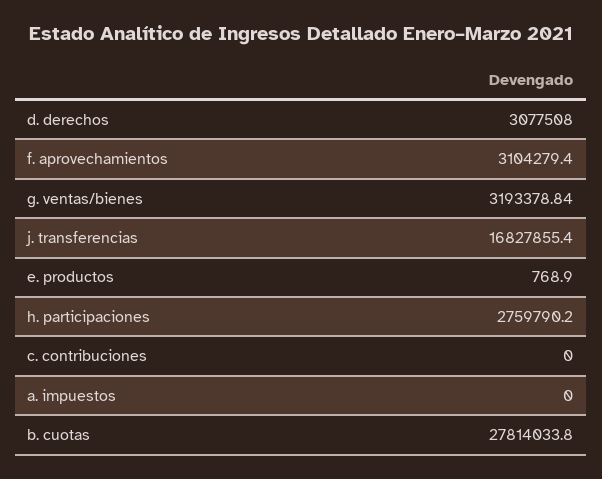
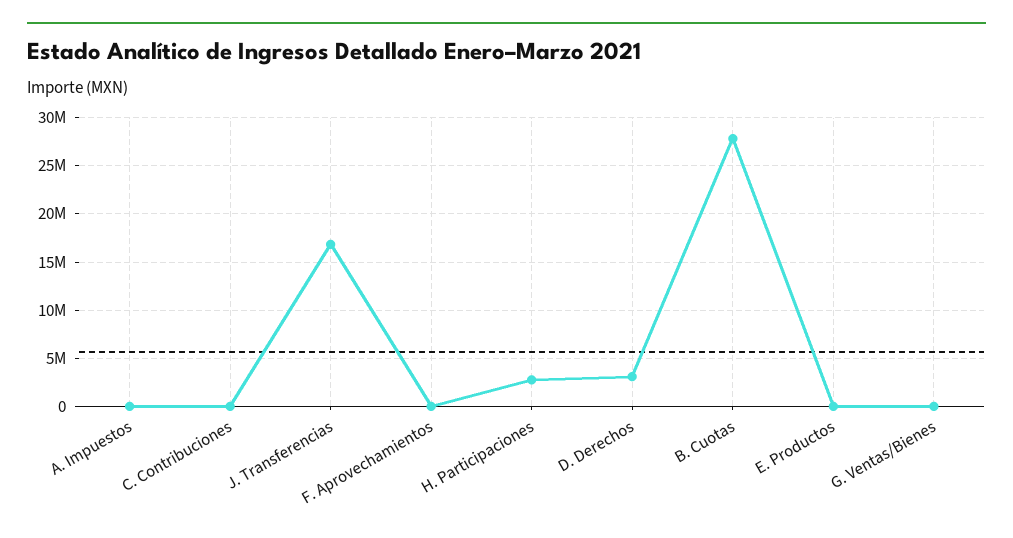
f. aprovechamientos: 3104279.4 -> 0
g. ventas/bienes: 3193378.84 -> 0

